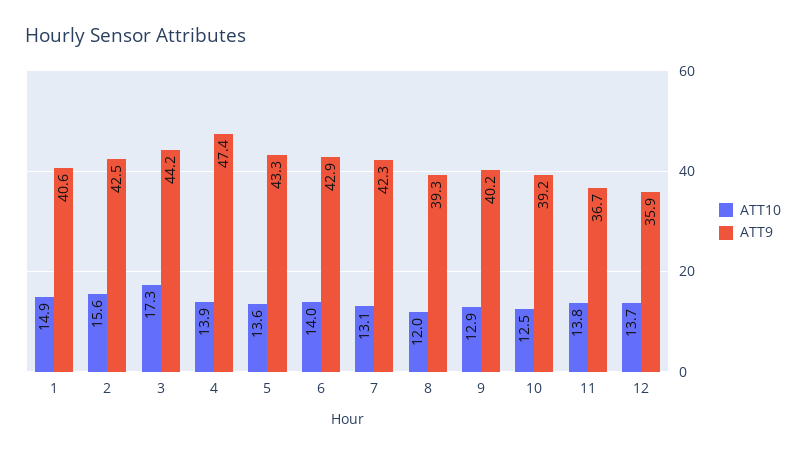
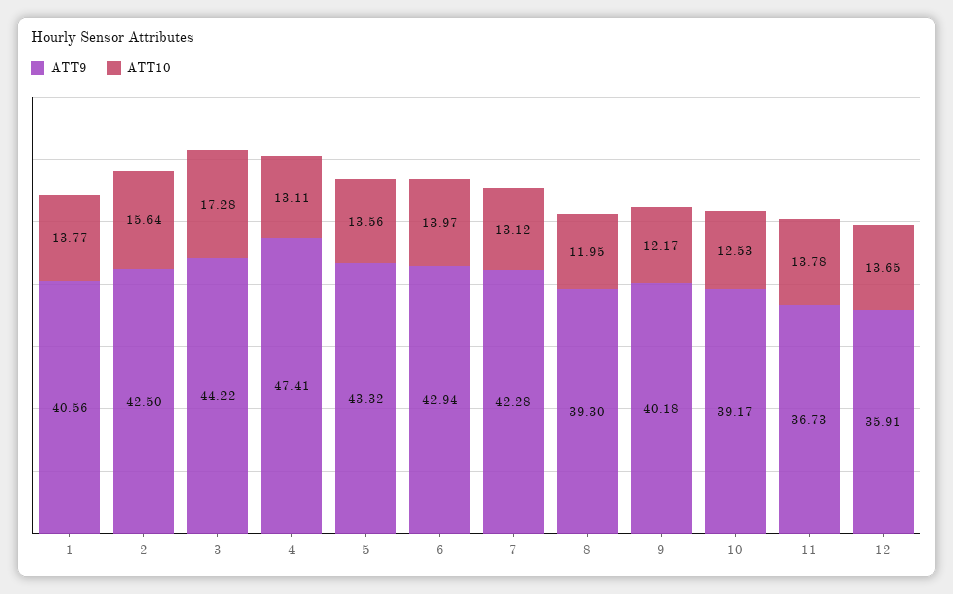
ATT10, 1: 14.9 -> 13.77
ATT10, 4: 13.9 -> 13.11
ATT10, 9: 12.9 -> 12.17

